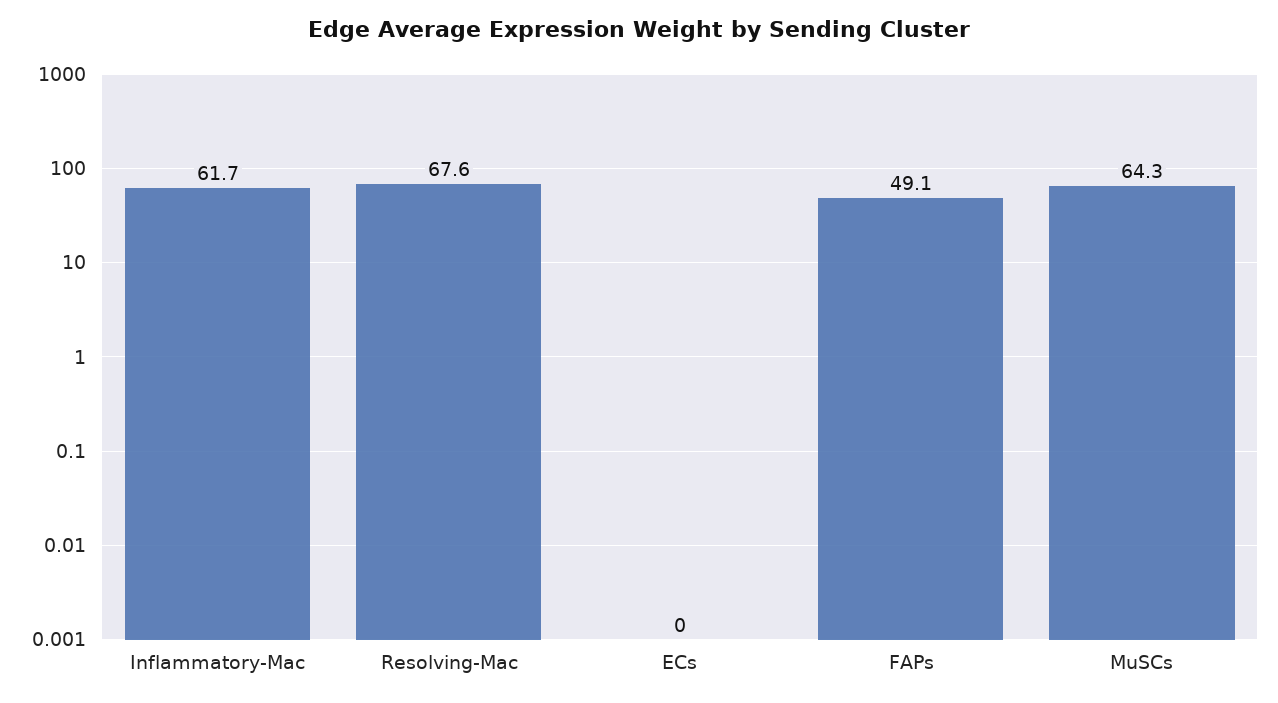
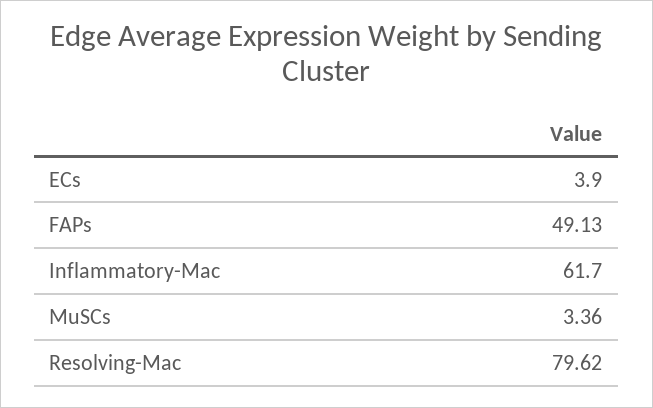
Resolving-Mac: 67.6 -> 79.62
ECs: 0 -> 3.9
MuSCs: 64.3 -> 3.36

